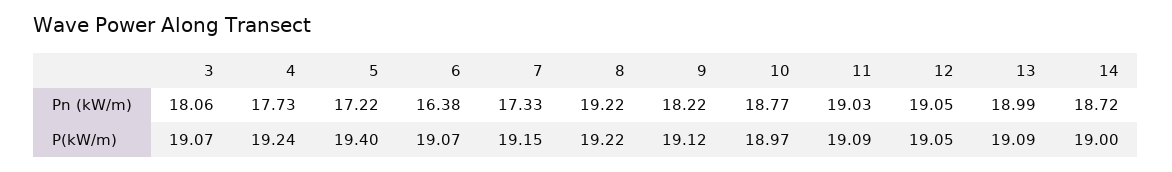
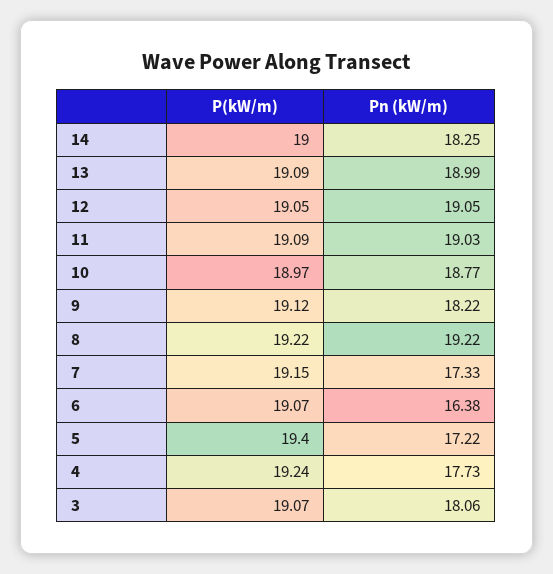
14, Pn (kW/m): 18.72 -> 18.25

